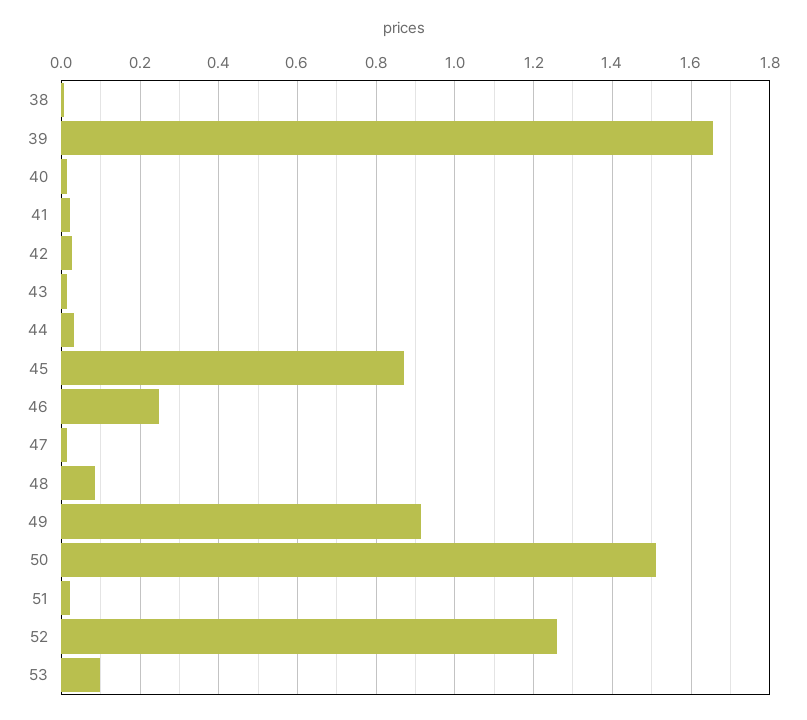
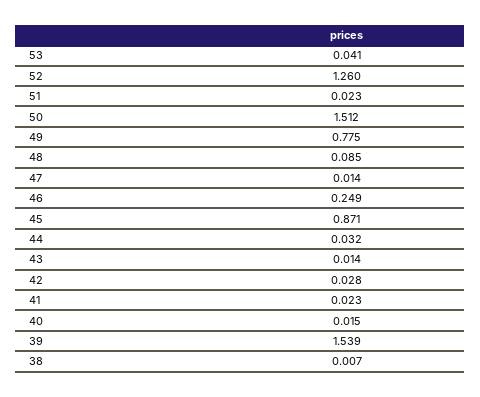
39: 1.66 -> 1.539
49: 0.92 -> 0.775
53: 0.1 -> 0.041

